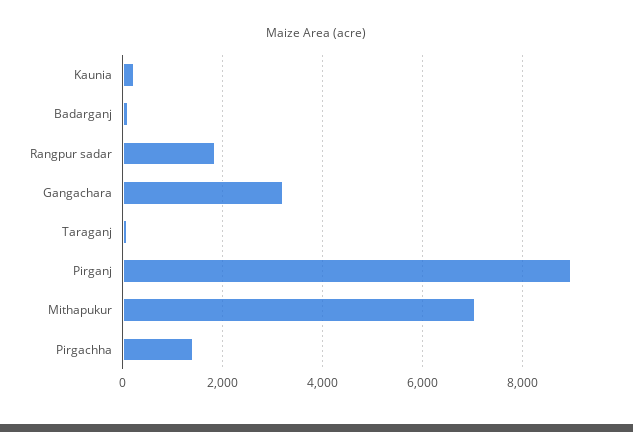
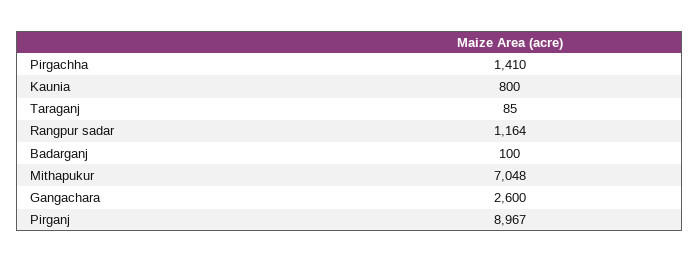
Kaunia: 200 -> 800
Rangpur sadar: 1800 -> 1164
Gangachara: 3200 -> 2600

